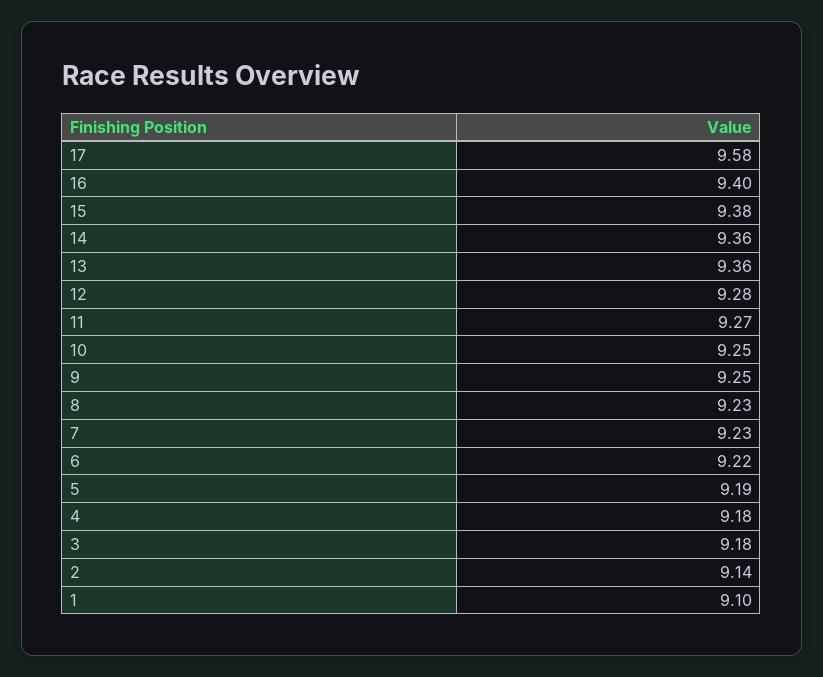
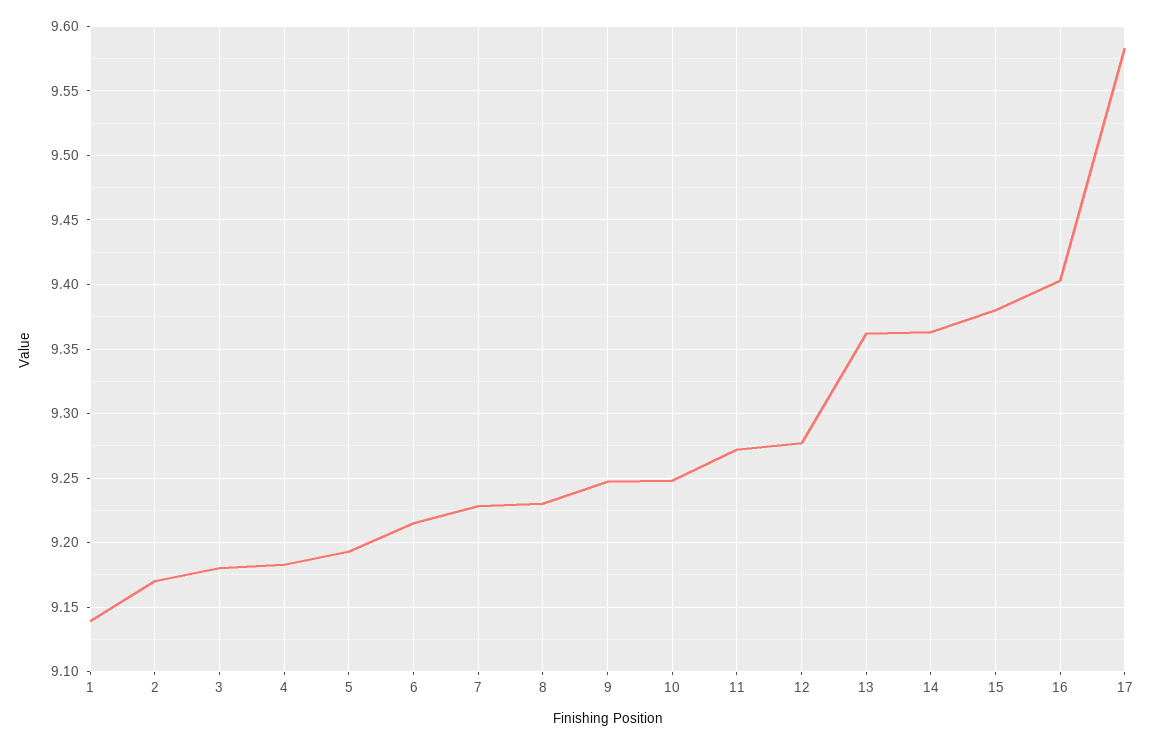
2: 9.14 -> 9.17
1: 9.1 -> 9.14

